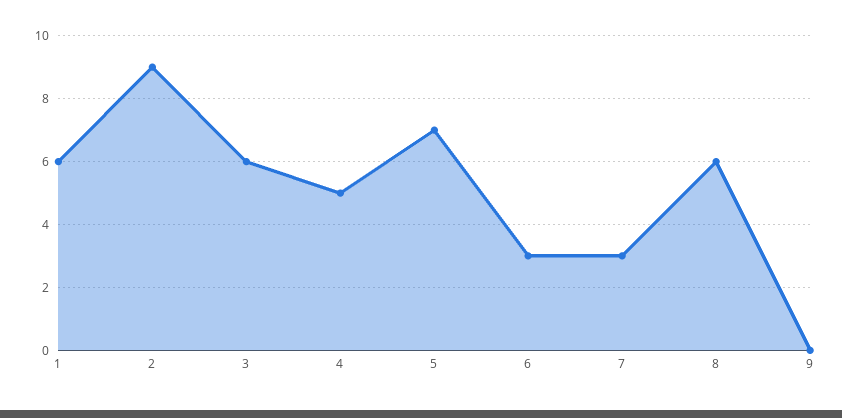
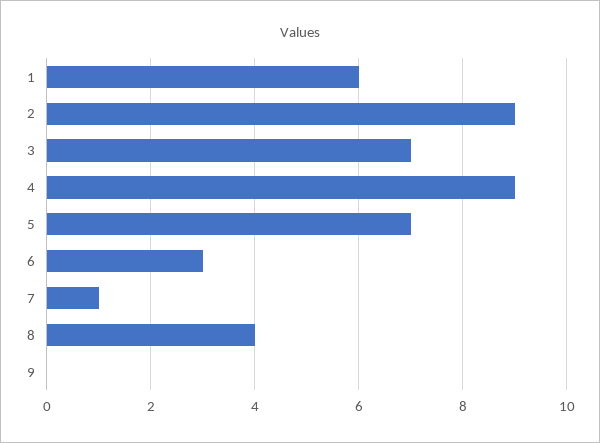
3: 6 -> 7
4: 5 -> 9
7: 3 -> 1
8: 6 -> 4

